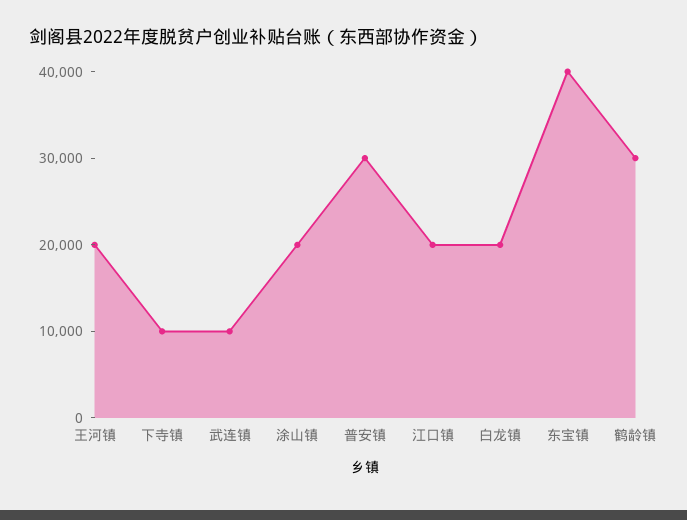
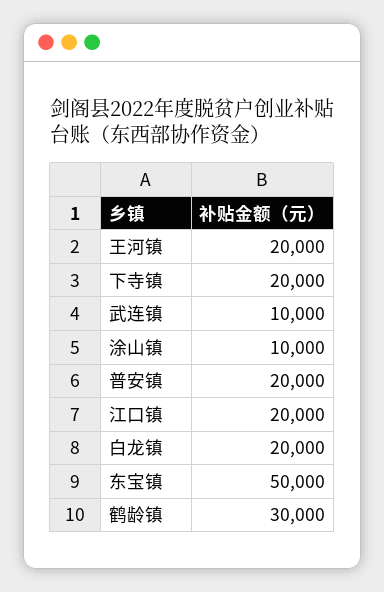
下寺镇: 10000 -> 20000
涂山镇: 20000 -> 10000
普安镇: 30000 -> 20000
东宝镇: 40000 -> 50000

